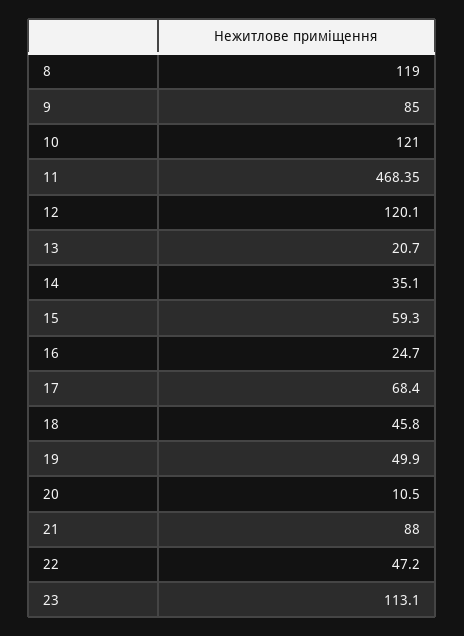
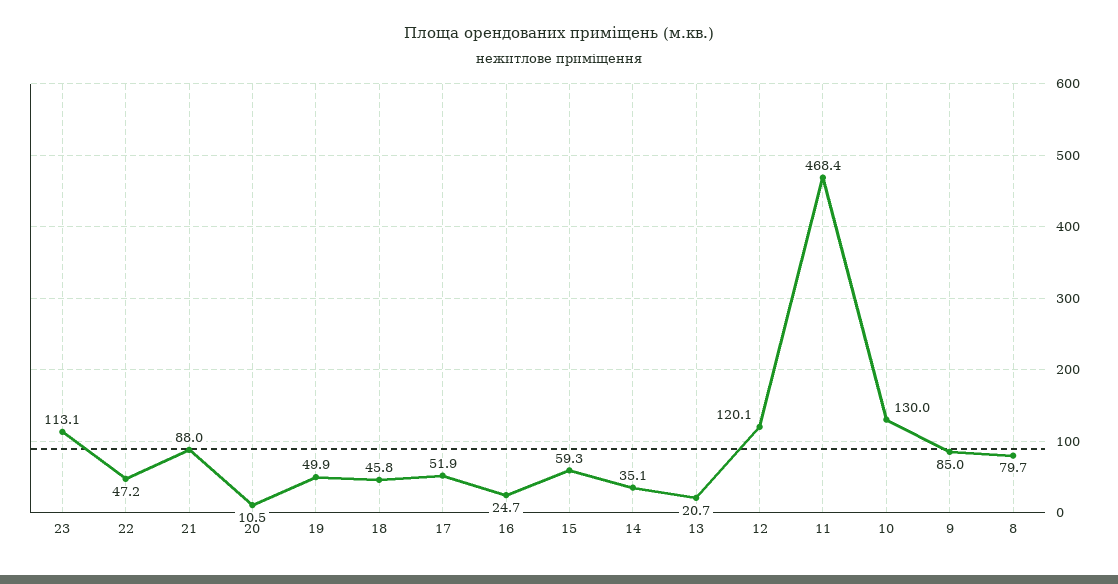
8: 119 -> 79.7
10: 121 -> 130
17: 68.4 -> 51.9

